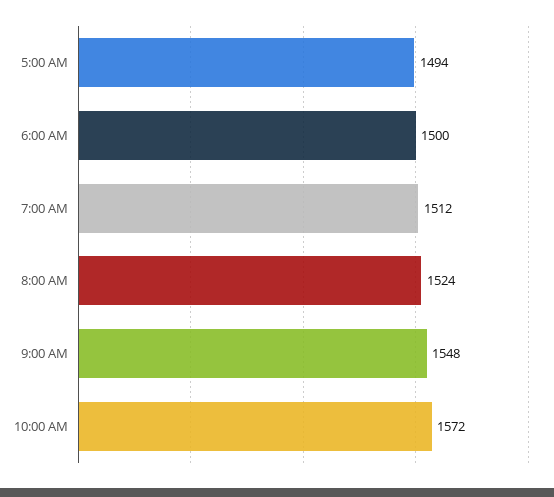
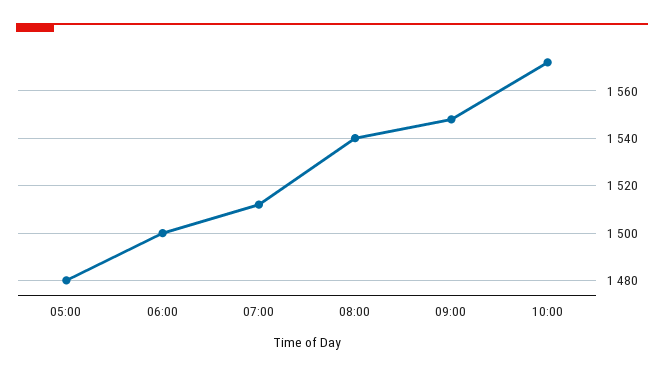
5:00 AM: 1494 -> 1480
8:00 AM: 1524 -> 1540

